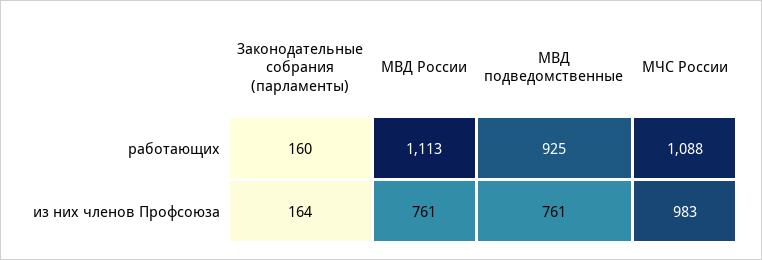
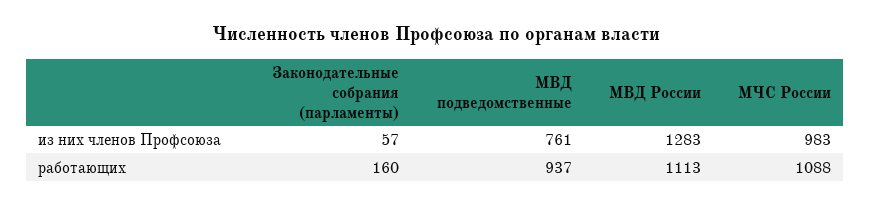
МВД подведомственные, работающих: 925 -> 937
Законодательные собрания (парламенты), из них членов Профсоюза: 164 -> 57
МВД России, из них членов Профсоюза: 761 -> 1283

